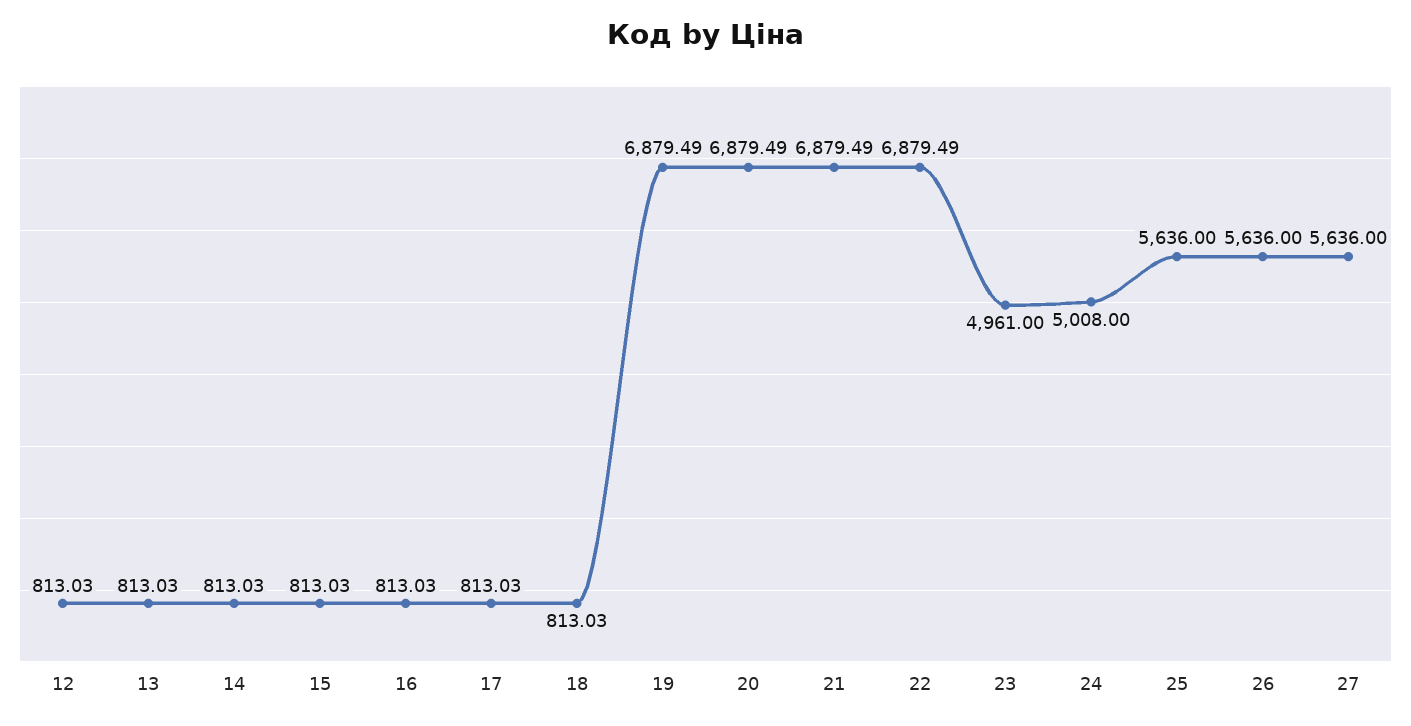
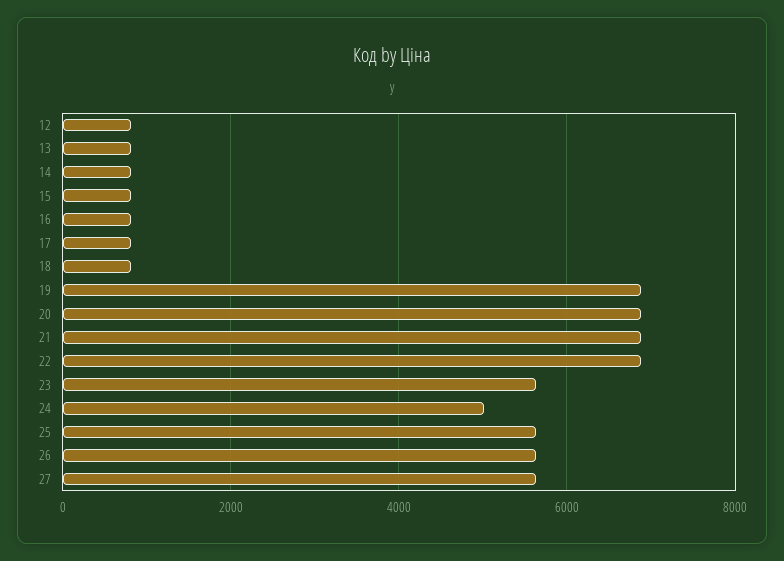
23: 4961 -> 5600

